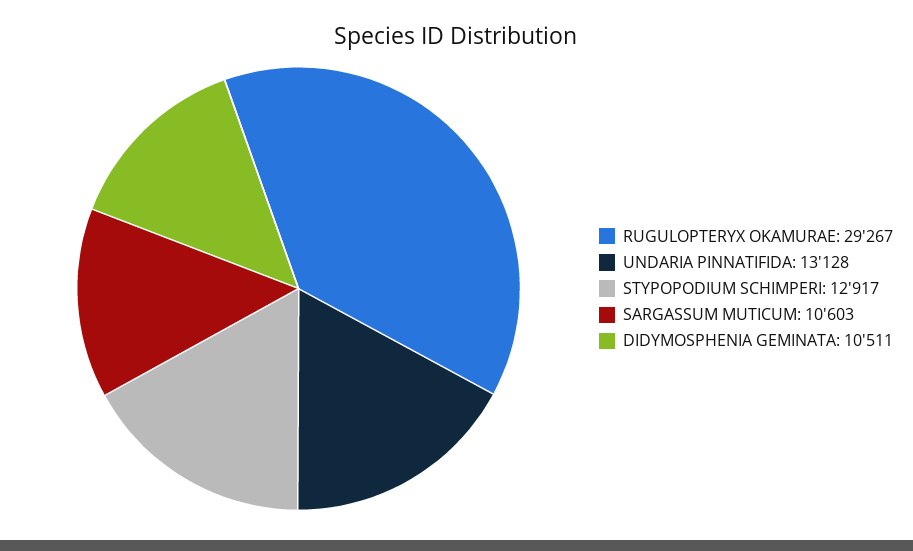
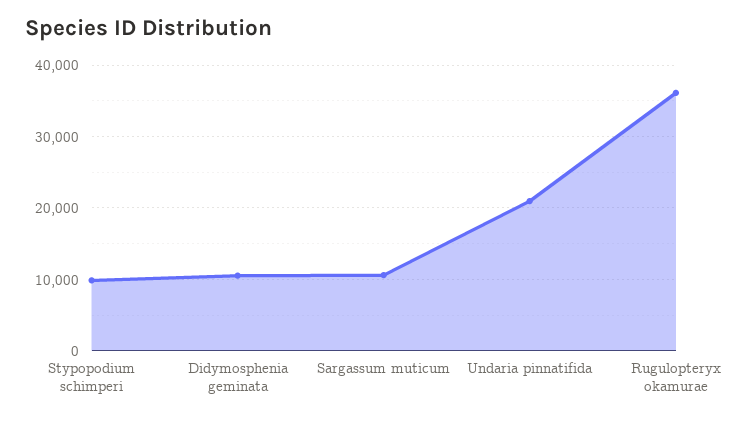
RUGULOPTERYX OKAMURAE: 29267 -> 36000
UNDARIA PINNATIFIDA: 13128 -> 21000
STYPOPODIUM SCHIMPERI: 12917 -> 10000

